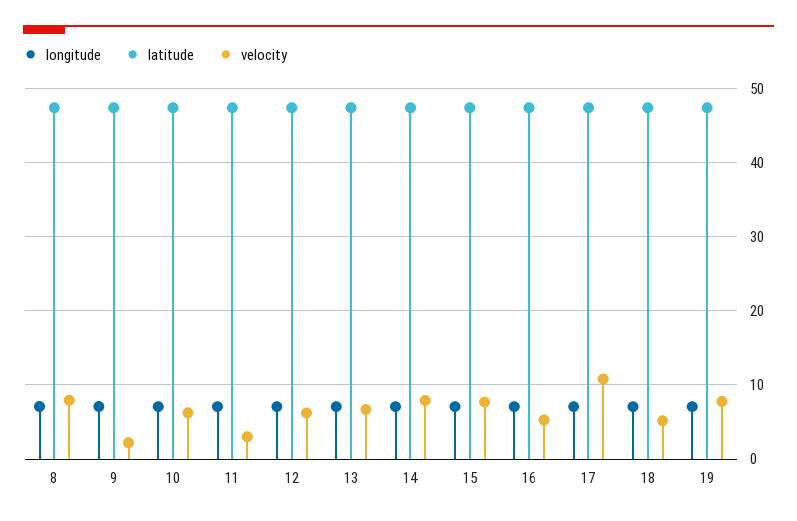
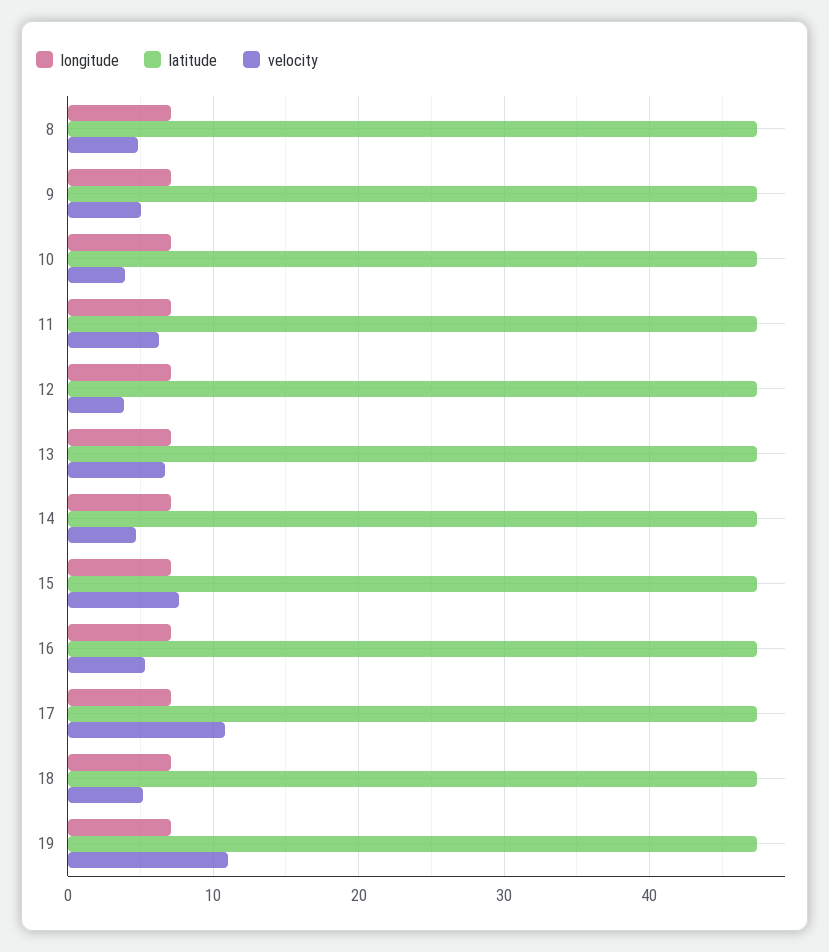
velocity, 8: 8 -> 5
velocity, 9: 2 -> 5
velocity, 10: 6 -> 4
velocity, 11: 3 -> 6
velocity, 12: 6 -> 4
velocity, 14: 8 -> 5
velocity, 19: 8 -> 11

